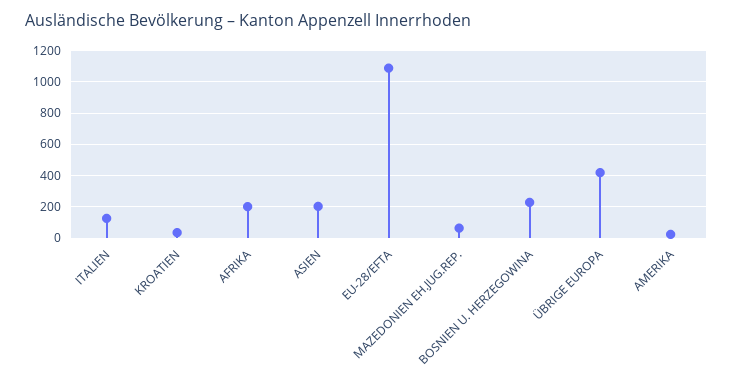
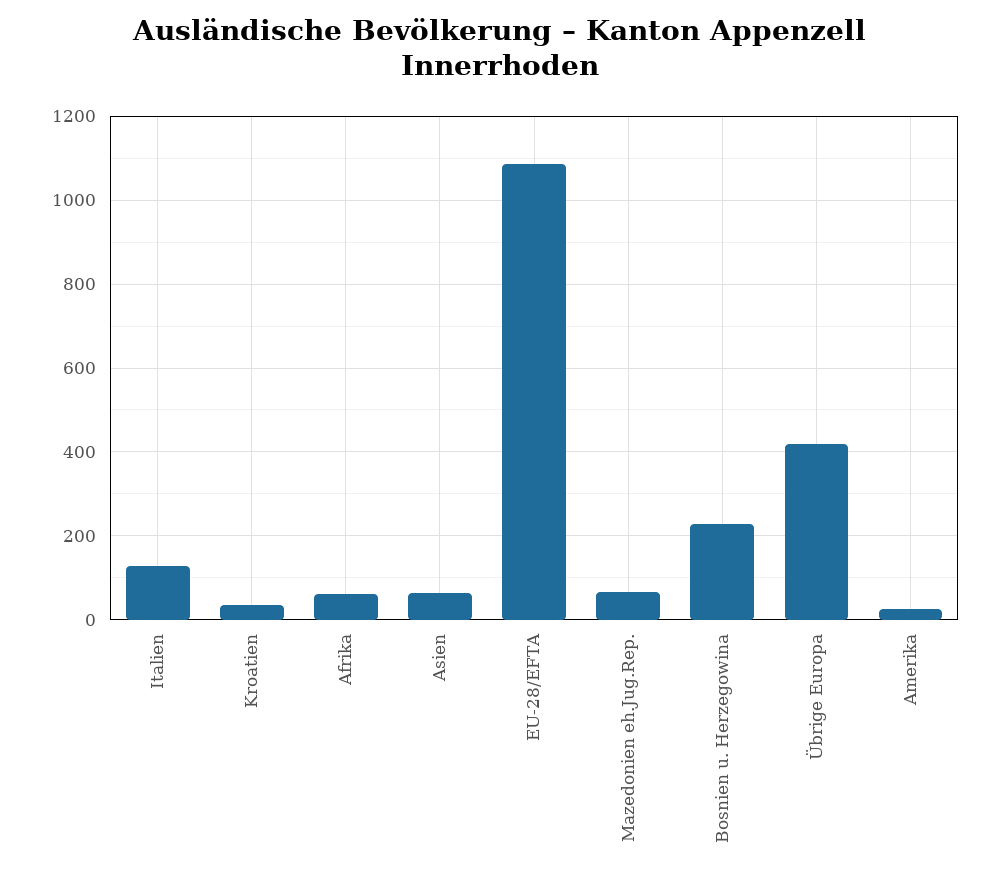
AFRIKA: 200 -> 60
ASIEN: 200 -> 60

